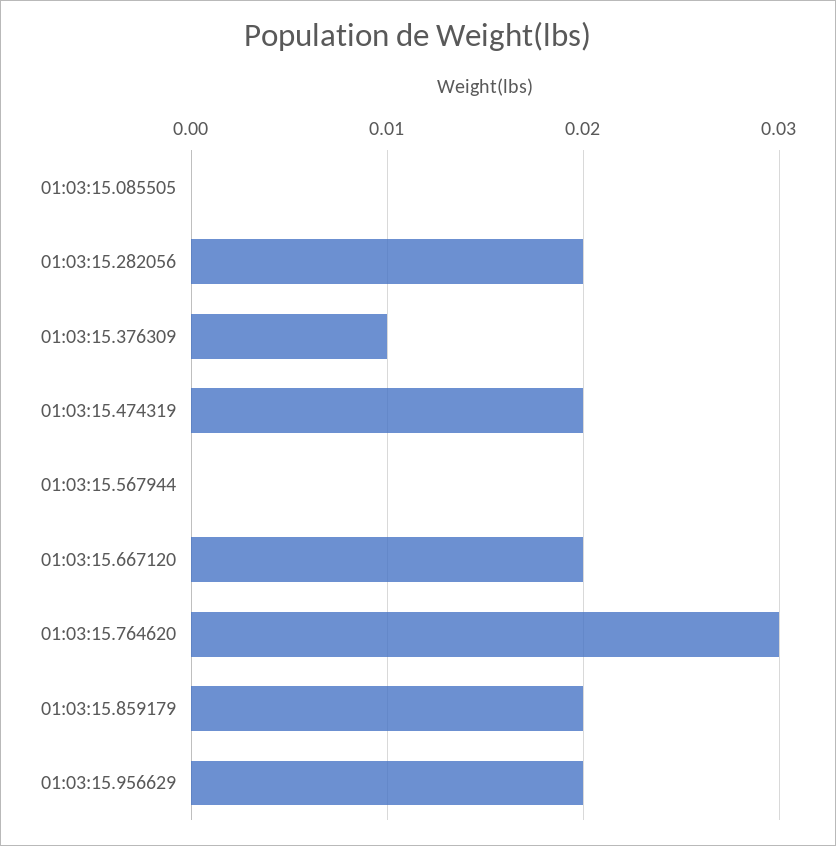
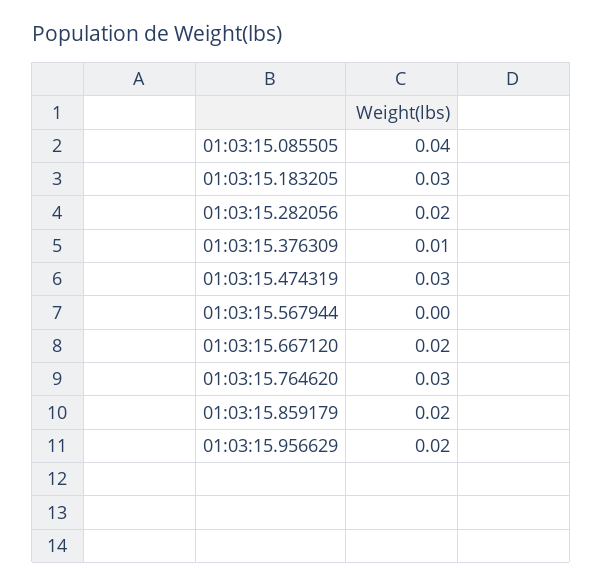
01:03:15.085505: 0 -> 0.04
01:03:15.474319: 0.02 -> 0.03
01:03:15.183205: none -> 0.03

